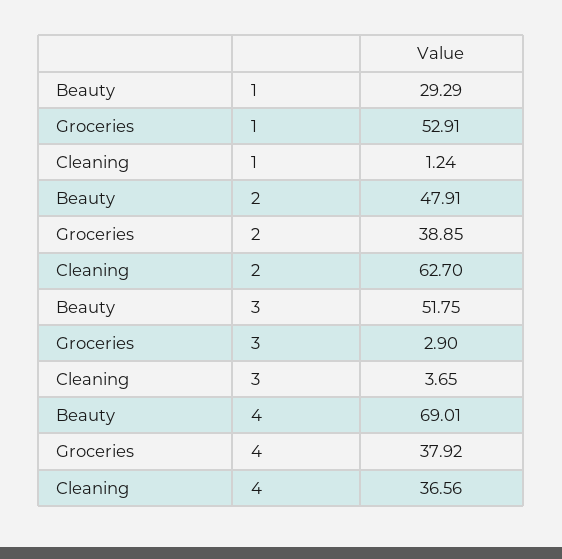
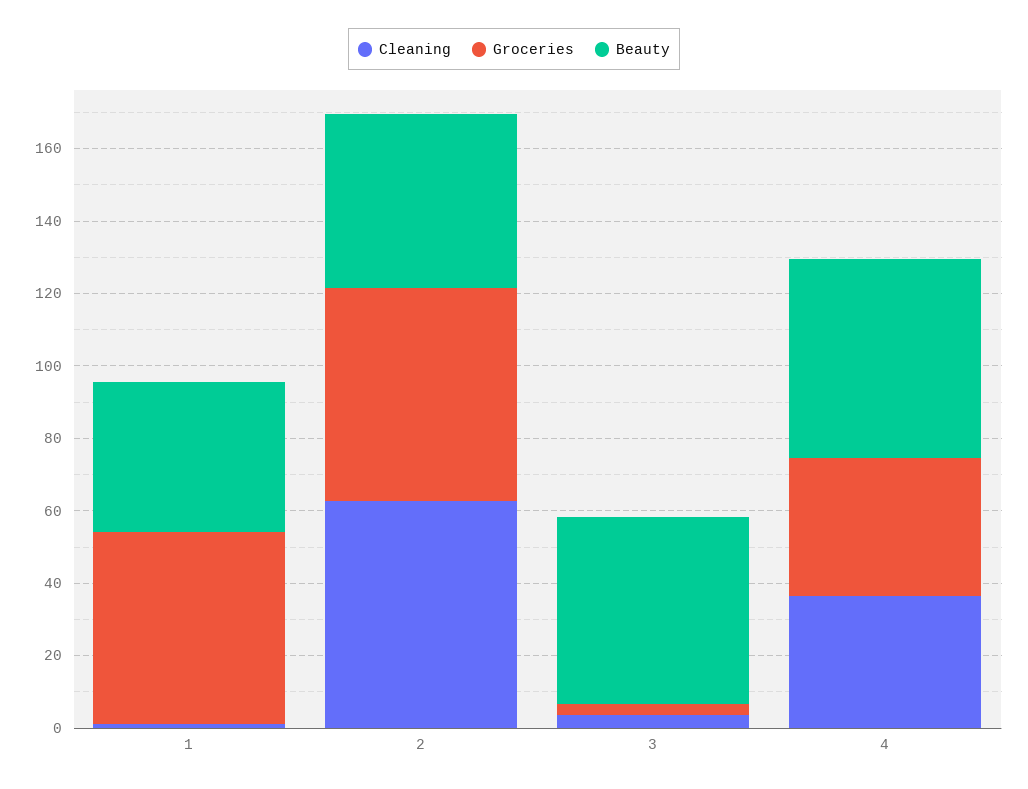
Beauty, 1: 29.29 -> 40
Groceries, 2: 38.85 -> 60
Beauty, 4: 69.01 -> 55

